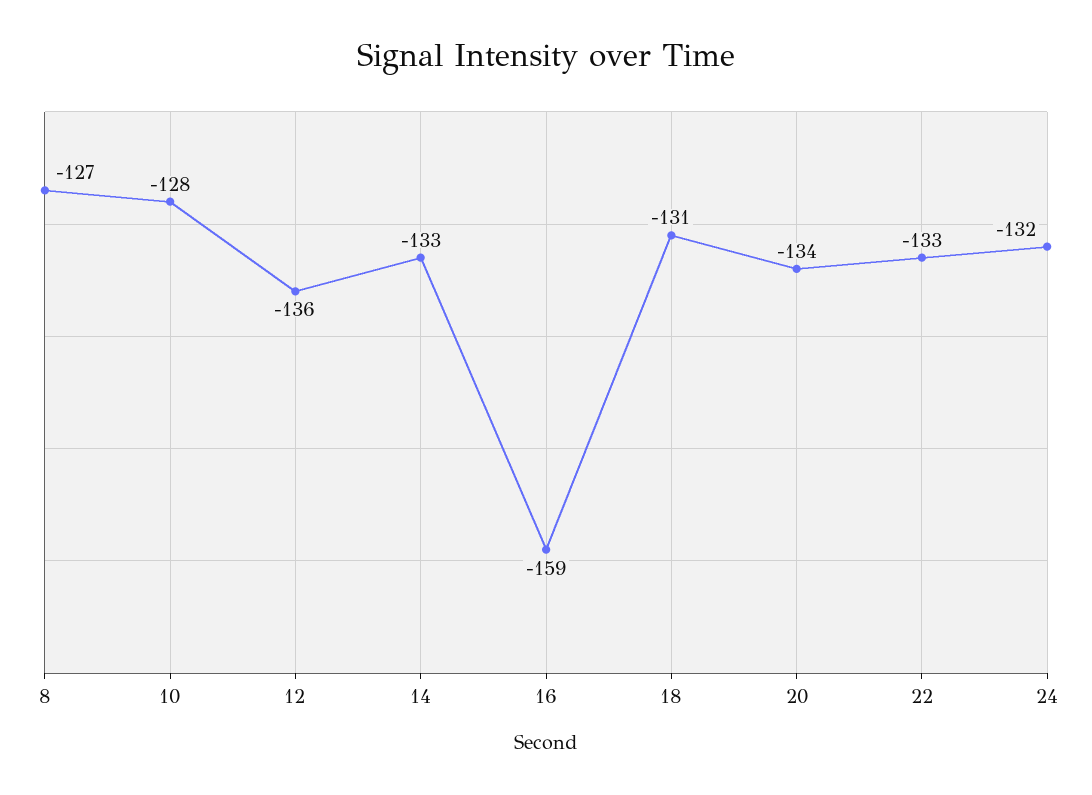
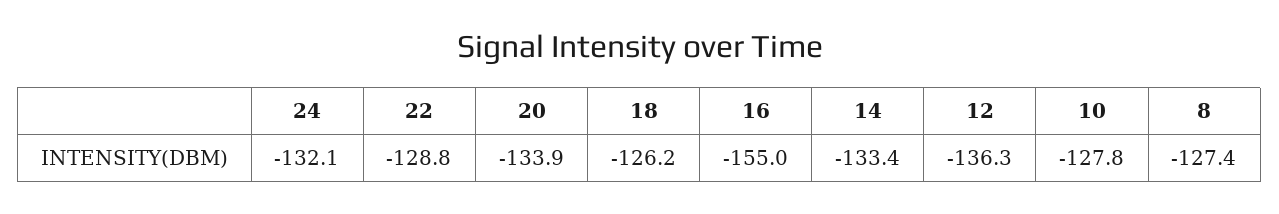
16: -159 -> -155
18: -131 -> -126.2
22: -133 -> -128.8

